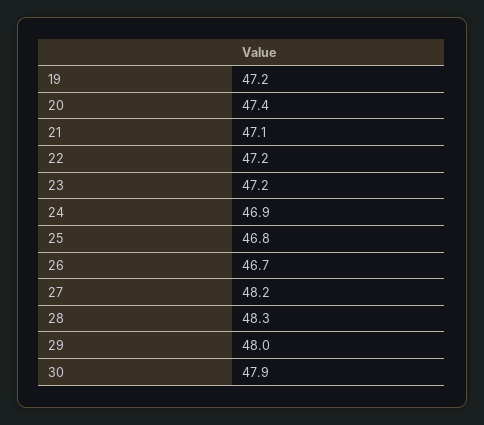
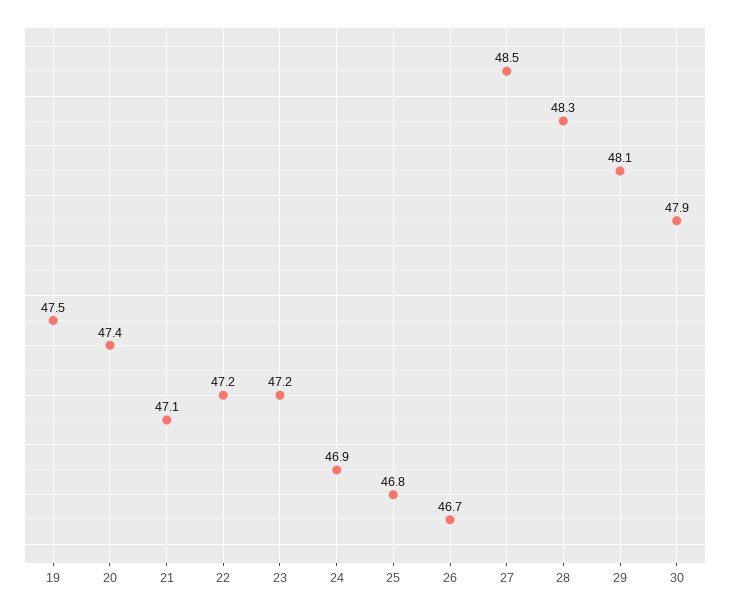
19: 47.2 -> 47.5
27: 48.2 -> 48.5
29: 48 -> 48.1

